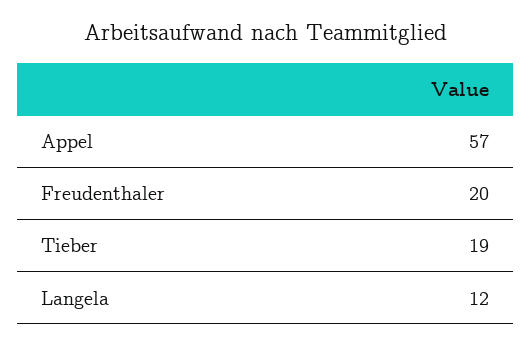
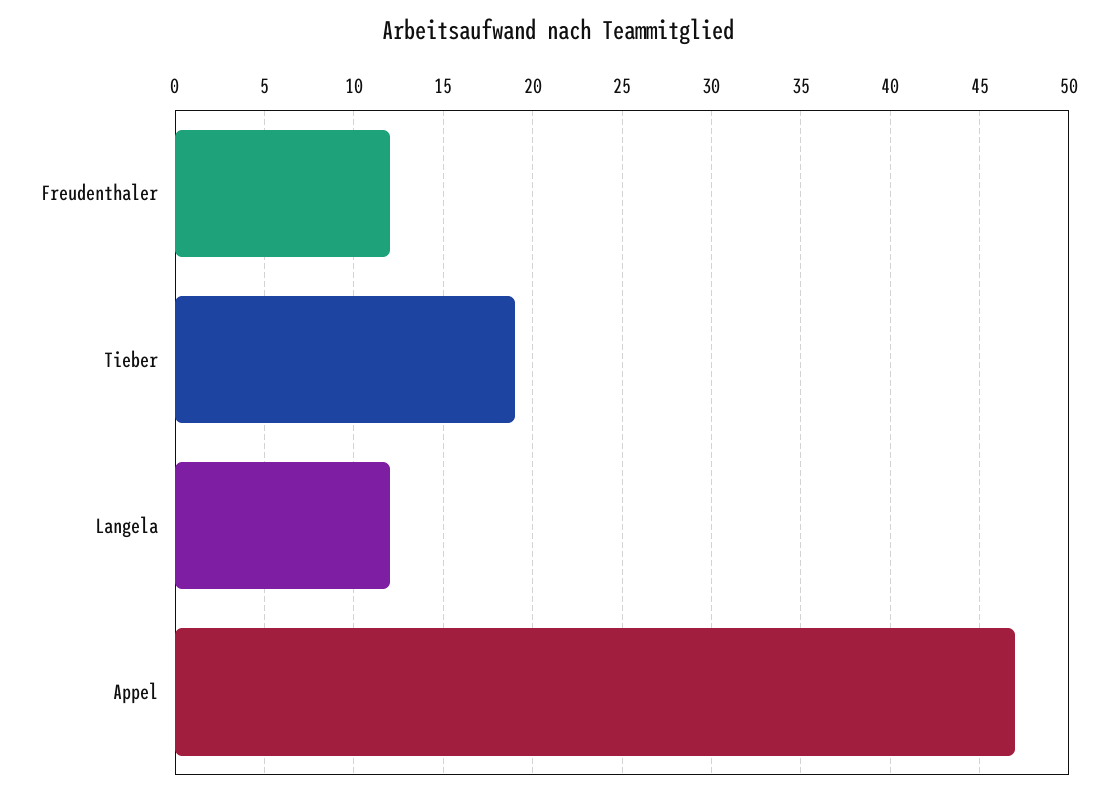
Appel: 57 -> 47
Freudenthaler: 20 -> 12

